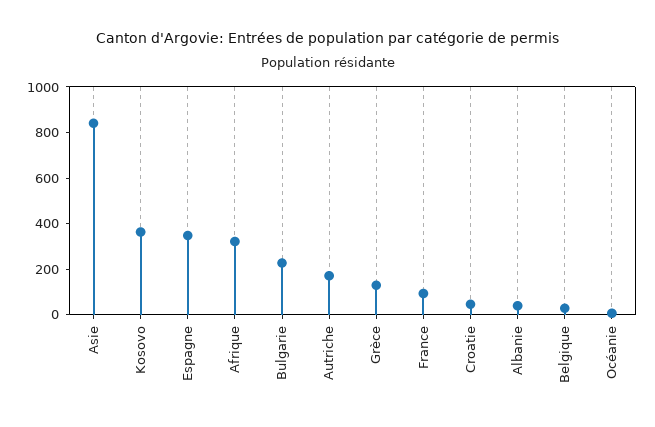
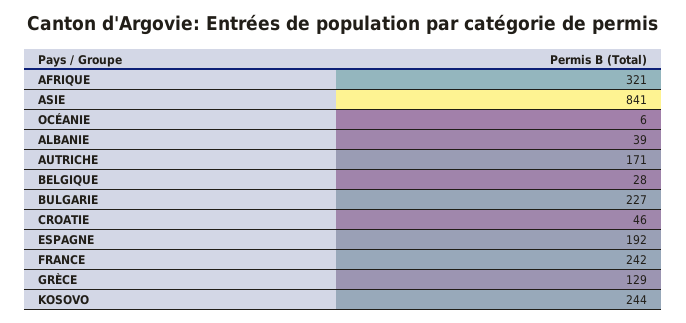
Kosovo: 350 -> 244
Espagne: 350 -> 192
France: 100 -> 242

